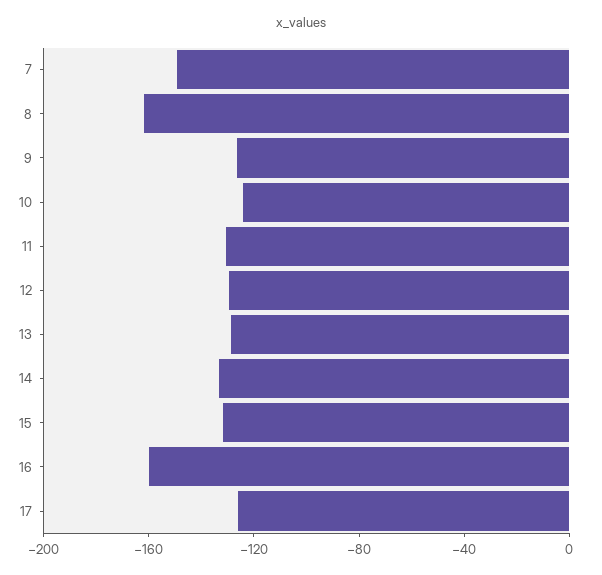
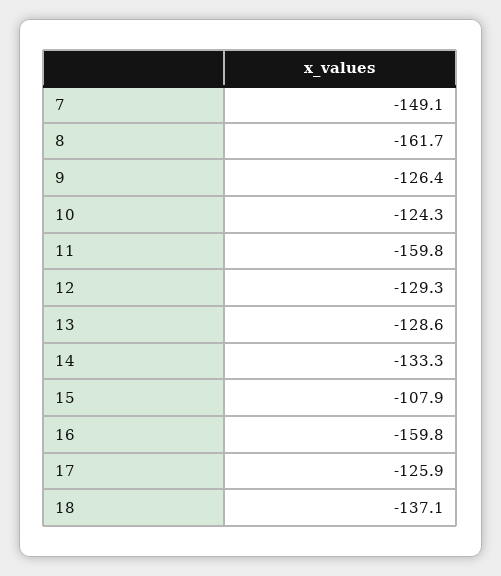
11: -130 -> -159.8
15: -130 -> -107.9
18: none -> -137.1

